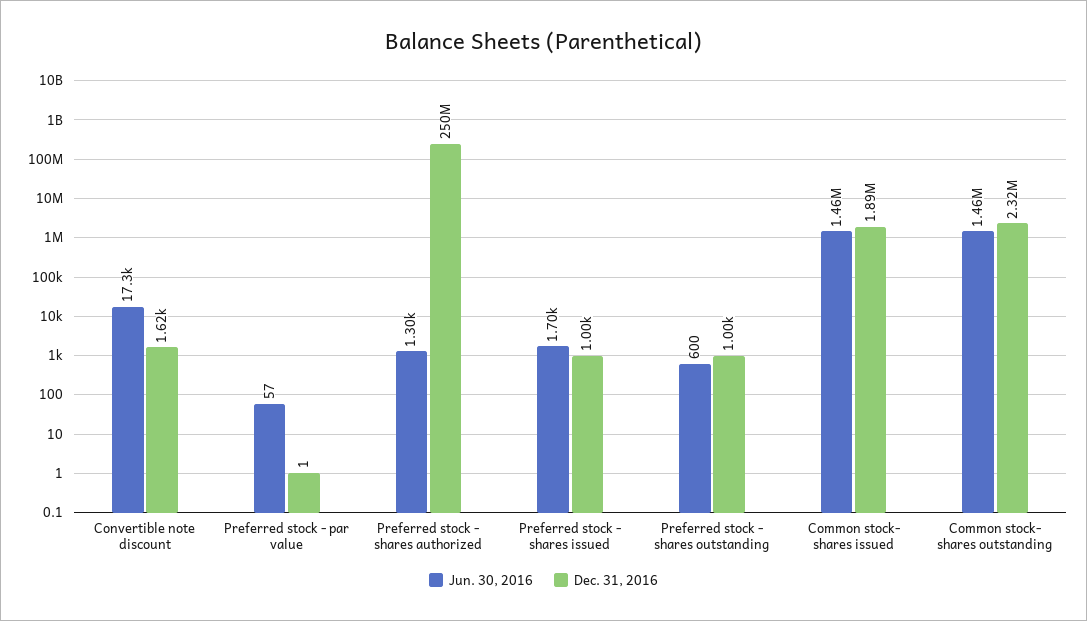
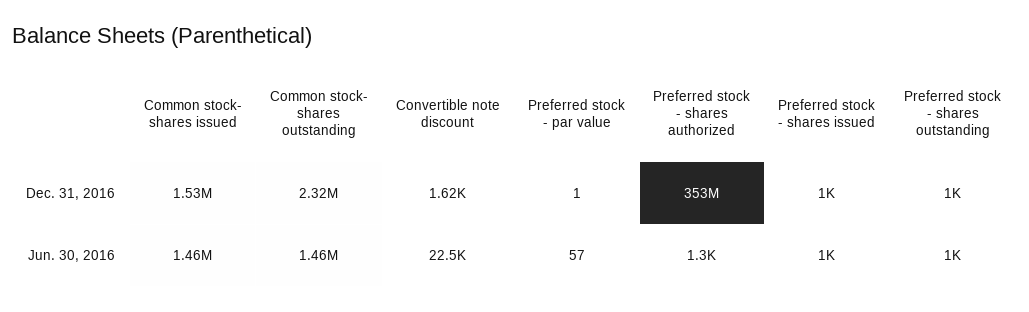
Jun. 30, 2016, Convertible note discount: 17300 -> 22500
Dec. 31, 2016, Preferred stock - shares authorized: 250000000 -> 353000000
Jun. 30, 2016, Preferred stock - shares issued: 1700 -> 1000
Jun. 30, 2016, Preferred stock - shares outstanding: 600 -> 1000
Dec. 31, 2016, Common stock- shares issued: 1890000 -> 1530000

